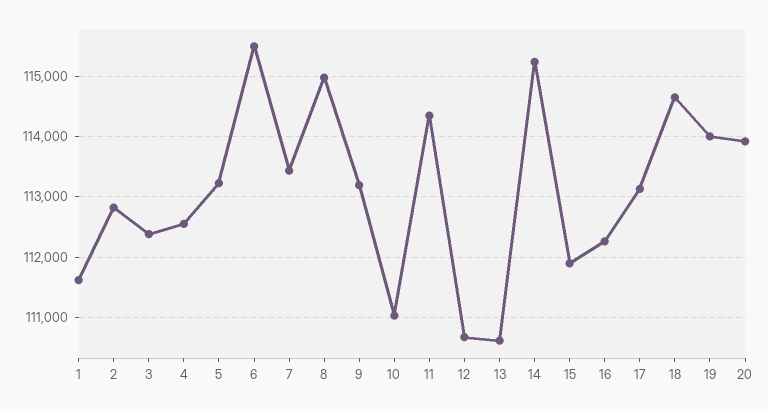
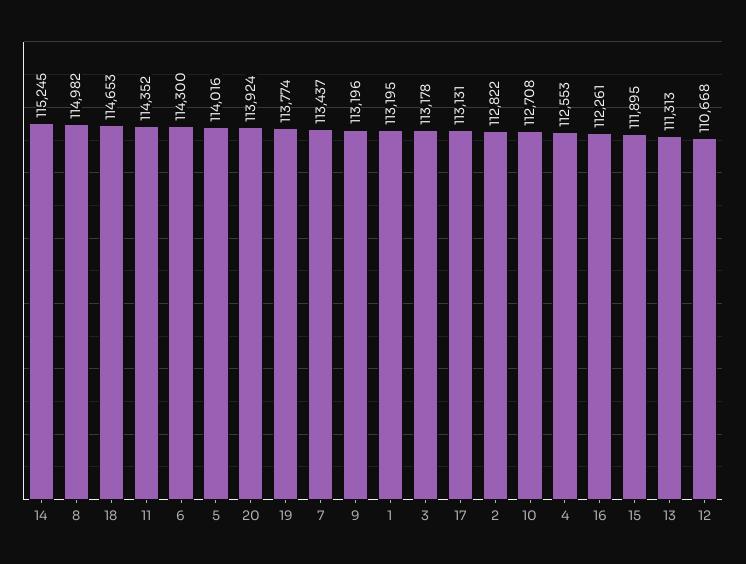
1: 111600 -> 113195
3: 112400 -> 113178
5: 113200 -> 114016
6: 115500 -> 114300
10: 111000 -> 112708
13: 110600 -> 111313
19: 114000 -> 113774

